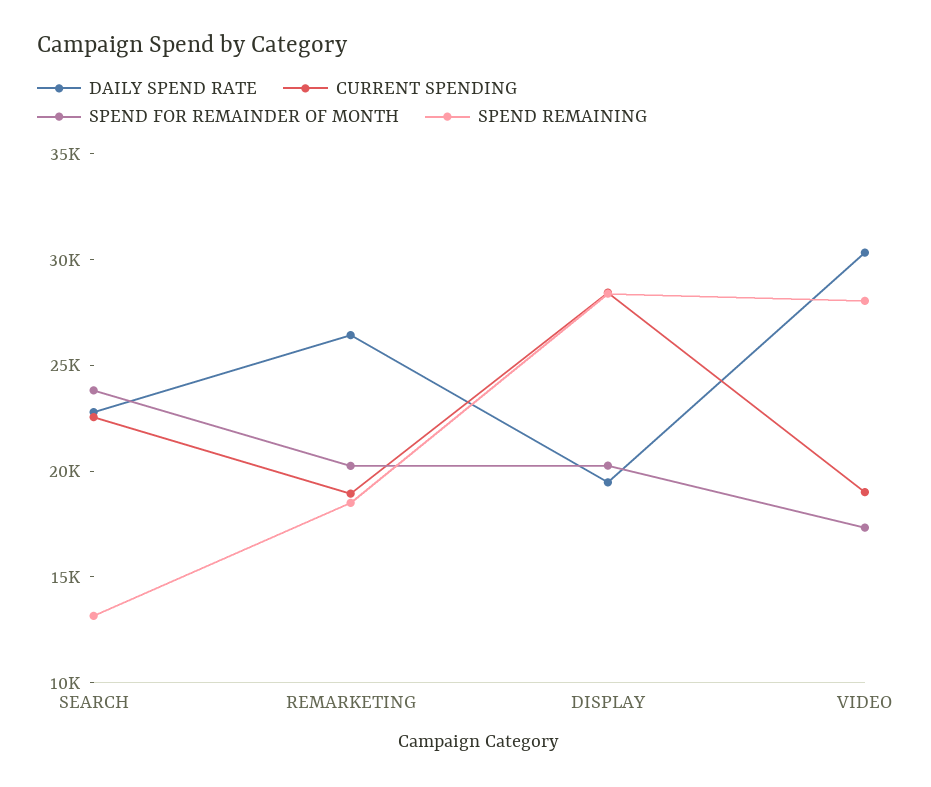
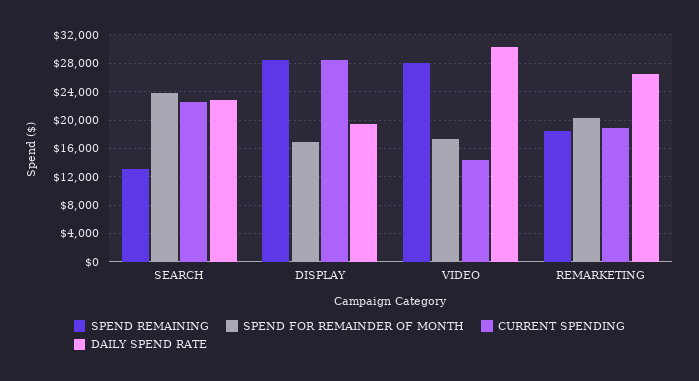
SPEND FOR REMAINDER OF MONTH, DISPLAY: 20000 -> 17000
CURRENT SPENDING, VIDEO: 19000 -> 14000

